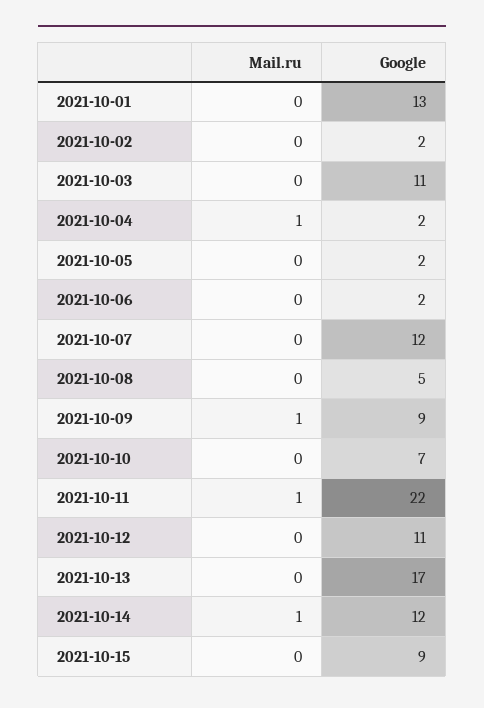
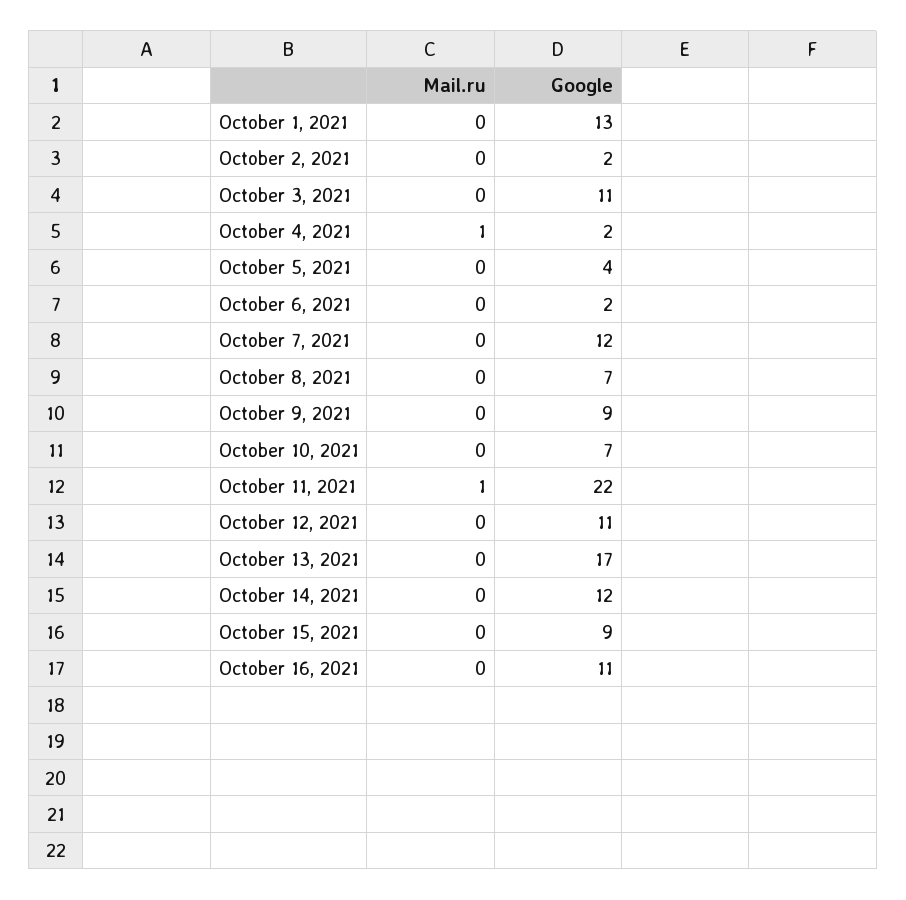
Google, 2021-10-05: 2 -> 4
Google, 2021-10-08: 5 -> 7
Mail.ru, 2021-10-09: 1 -> 0
Mail.ru, 2021-10-14: 1 -> 0
Mail.ru, October 16, 2021: none -> 0
Google, October 16, 2021: none -> 11

